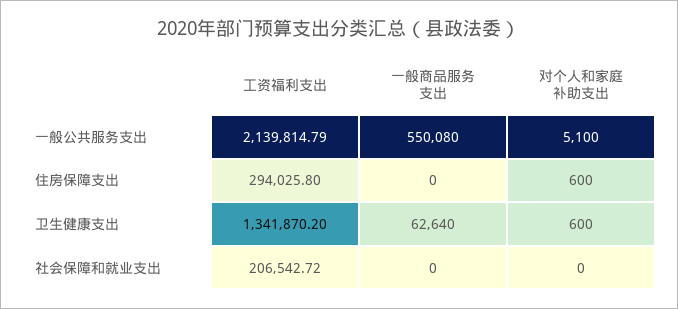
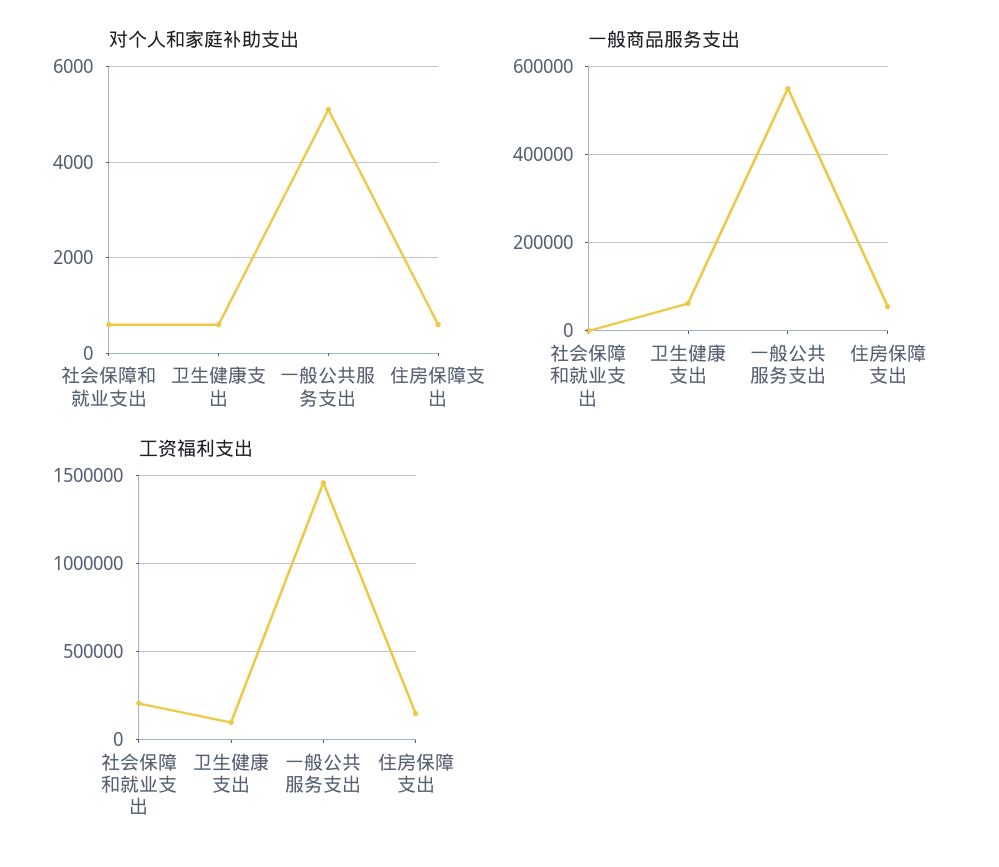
工资福利支出, 一般公共服务支出: 2139814.79 -> 1450000
工资福利支出, 住房保障支出: 294025.8 -> 150000
一般商品服务支出, 住房保障支出: 0 -> 60000
工资福利支出, 卫生健康支出: 1341870.2 -> 100000
对个人和家庭补助支出, 社会保障和就业支出: 0 -> 600

